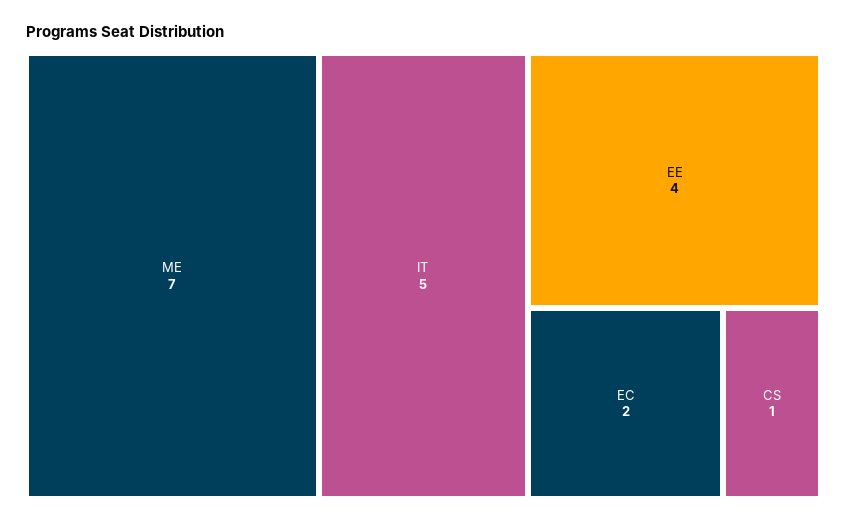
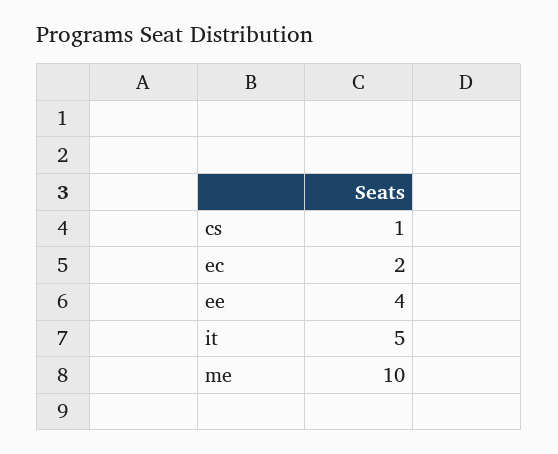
ME: 7 -> 10

